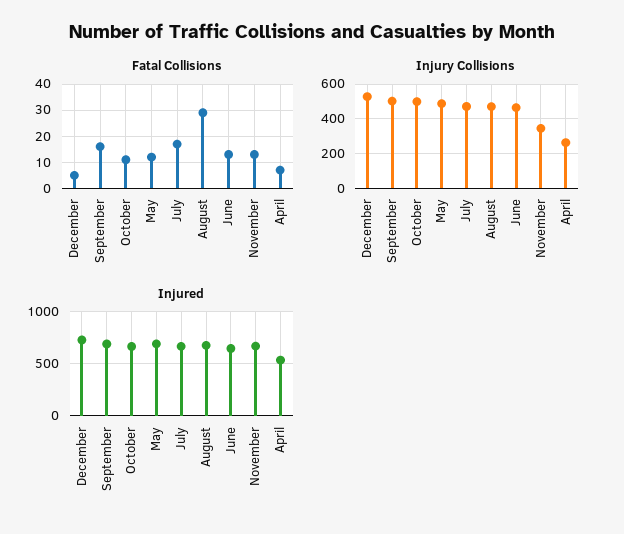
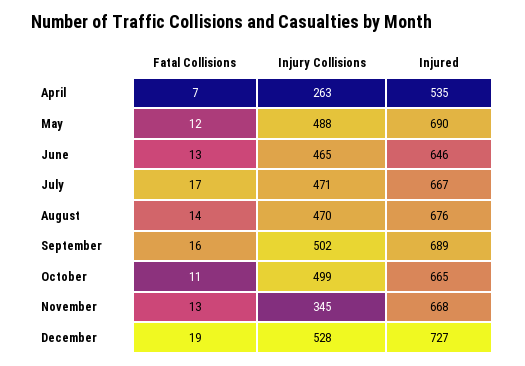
Fatal Collisions, December: 5 -> 19
Fatal Collisions, August: 30 -> 14

